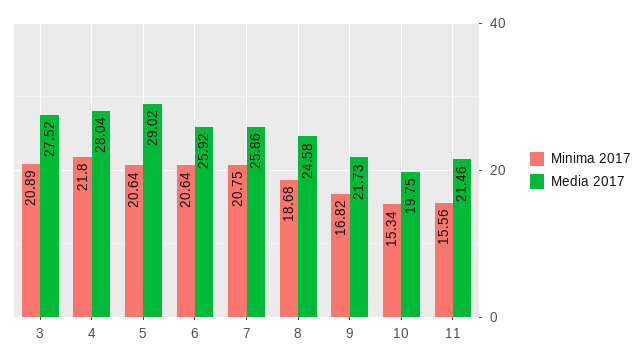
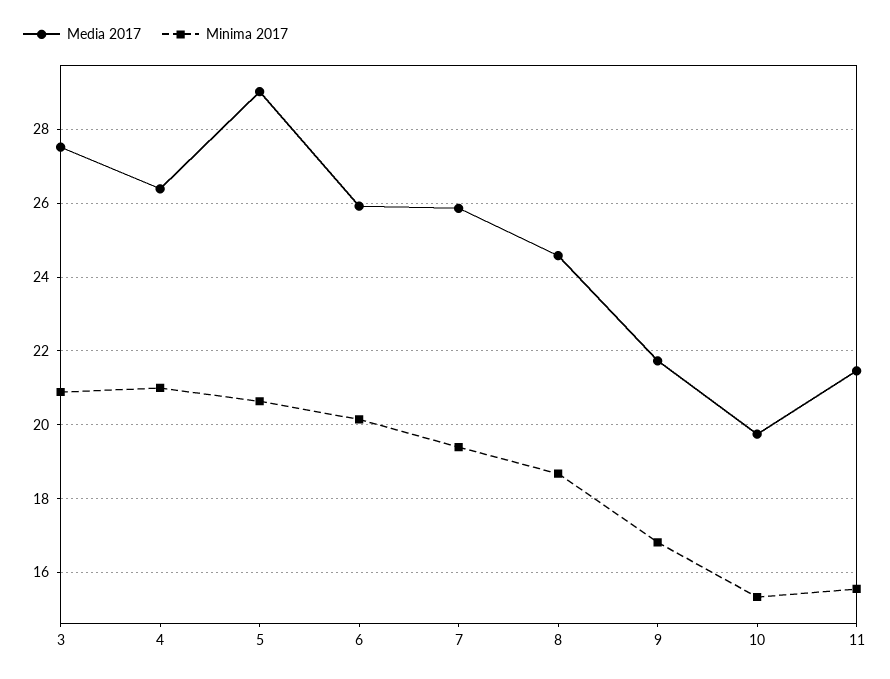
Minima 2017, 4: 21.8 -> 21
Media 2017, 4: 28.04 -> 26.4
Minima 2017, 6: 20.64 -> 20.2
Minima 2017, 7: 20.75 -> 19.4

